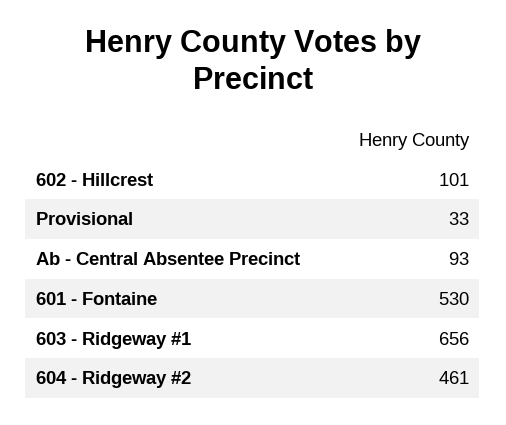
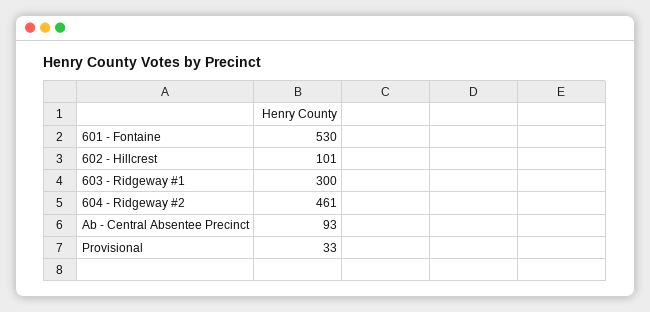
603 - Ridgeway #1: 656 -> 300

